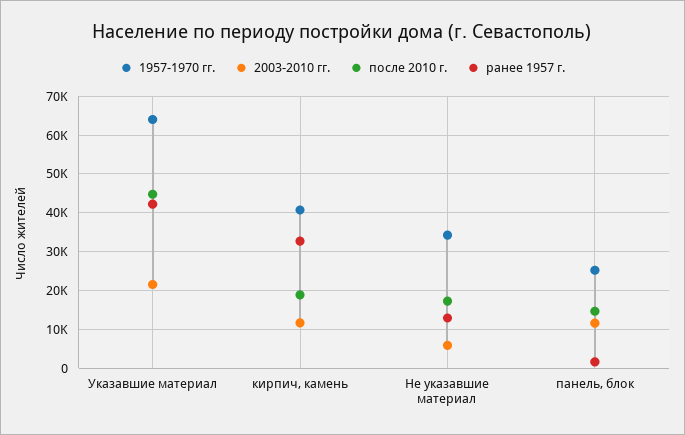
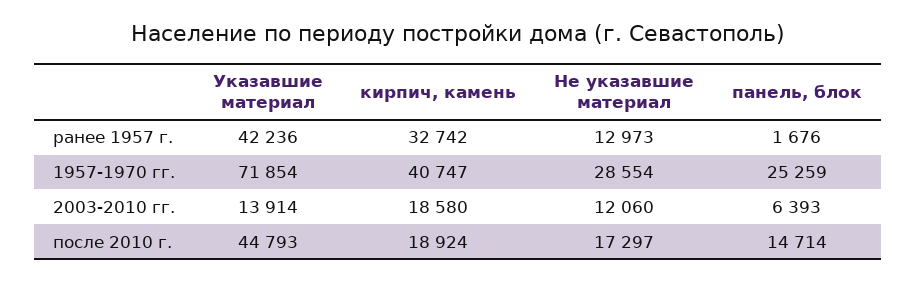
1957-1970 гг., Указавшие материал: 64000 -> 71854
2003-2010 гг., Указавшие материал: 22000 -> 13914
2003-2010 гг., кирпич, камень: 12000 -> 18580
1957-1970 гг., Не указавшие материал: 34000 -> 28554
2003-2010 гг., Не указавшие материал: 6000 -> 12060
2003-2010 гг., панель, блок: 12000 -> 6393

